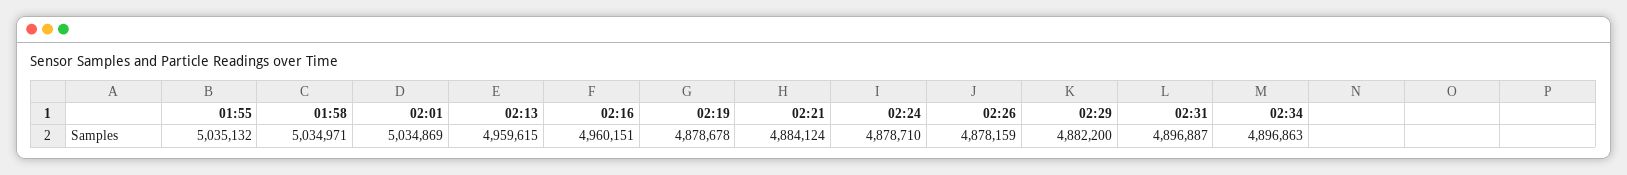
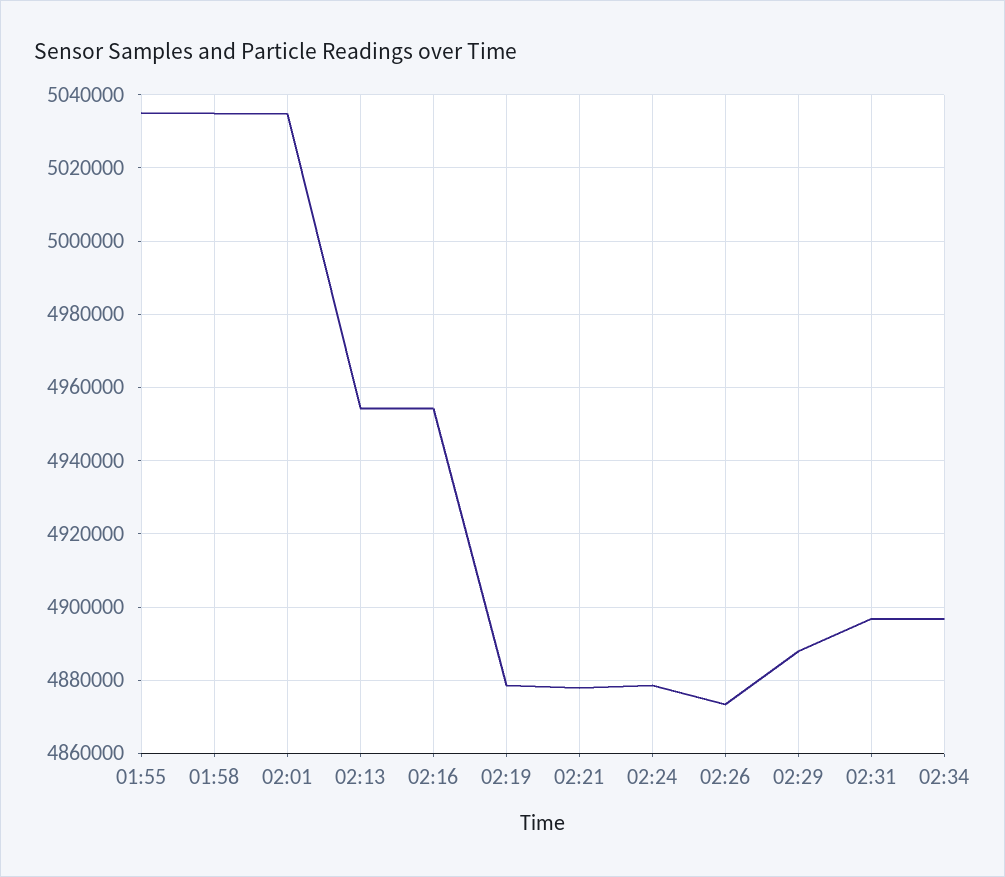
02:13: 4959615 -> 4954000
02:16: 4960151 -> 4954000
02:21: 4884124 -> 4878000
02:26: 4878159 -> 4874000
02:29: 4882200 -> 4888000

